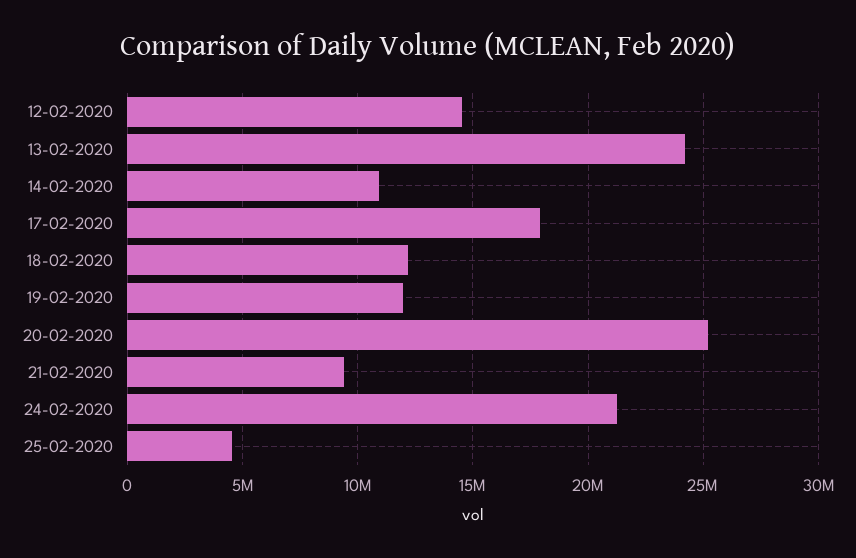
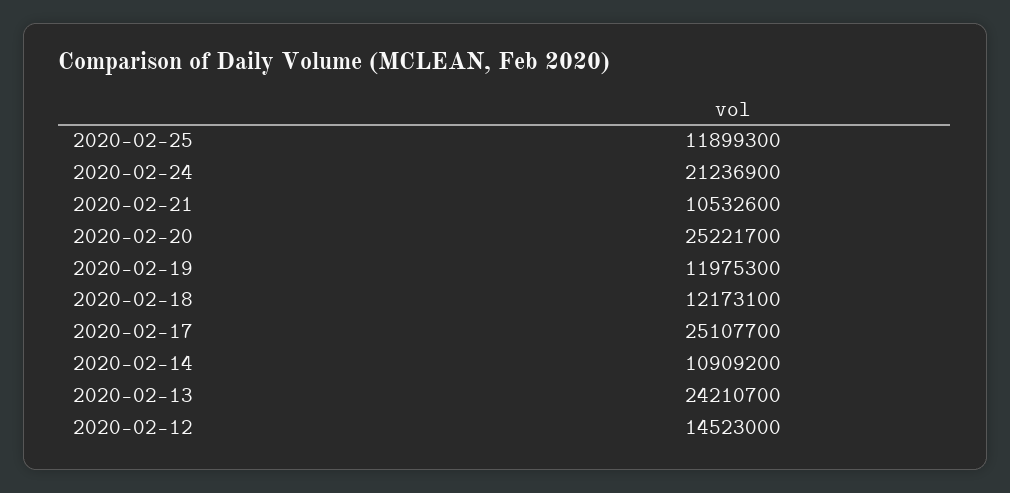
17-02-2020: 18000000 -> 25107700
21-02-2020: 9500000 -> 10532600
25-02-2020: 4500000 -> 11899300

